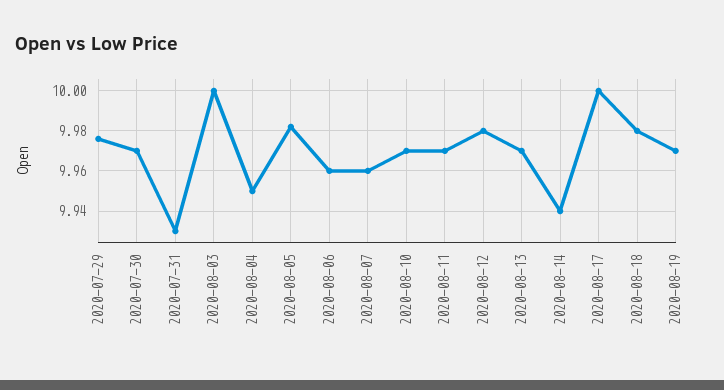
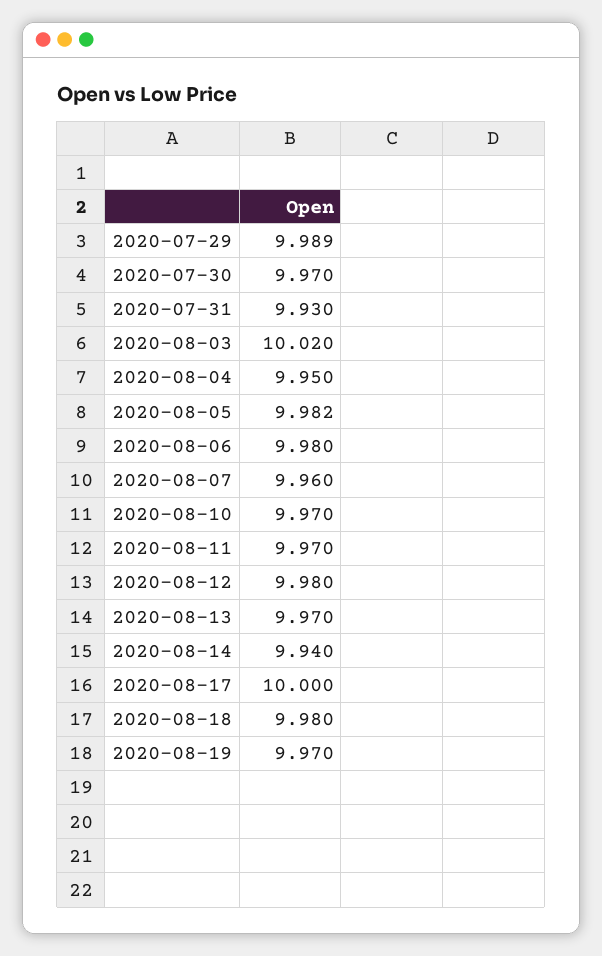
2020-07-29: 9.975 -> 9.989
2020-08-03: 10 -> 10.02
2020-08-06: 9.96 -> 9.98

